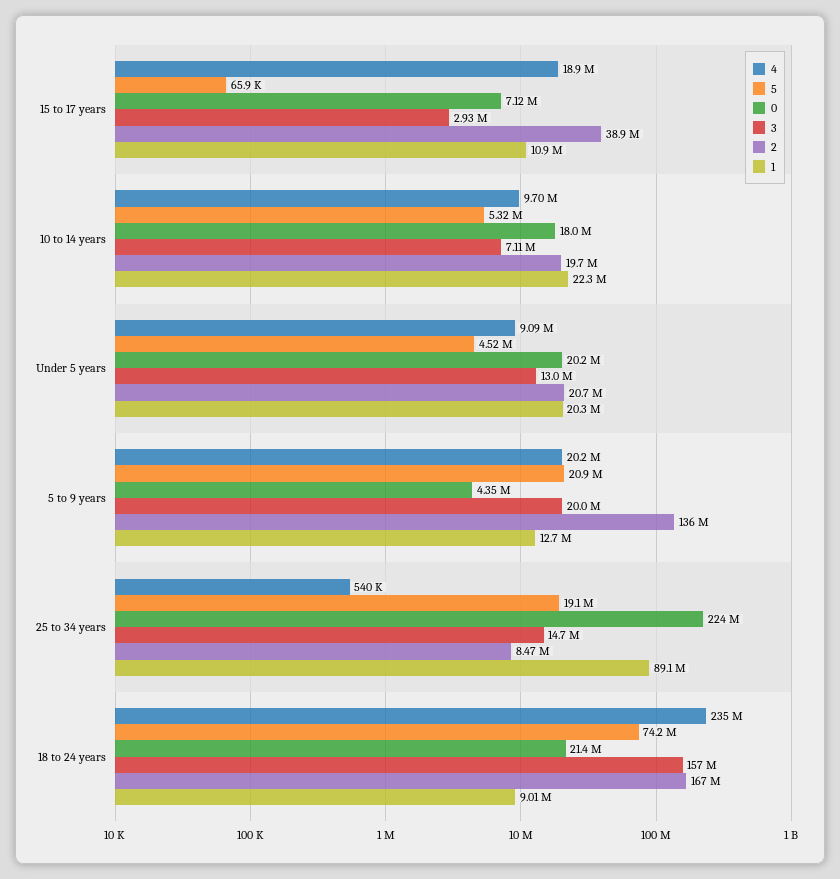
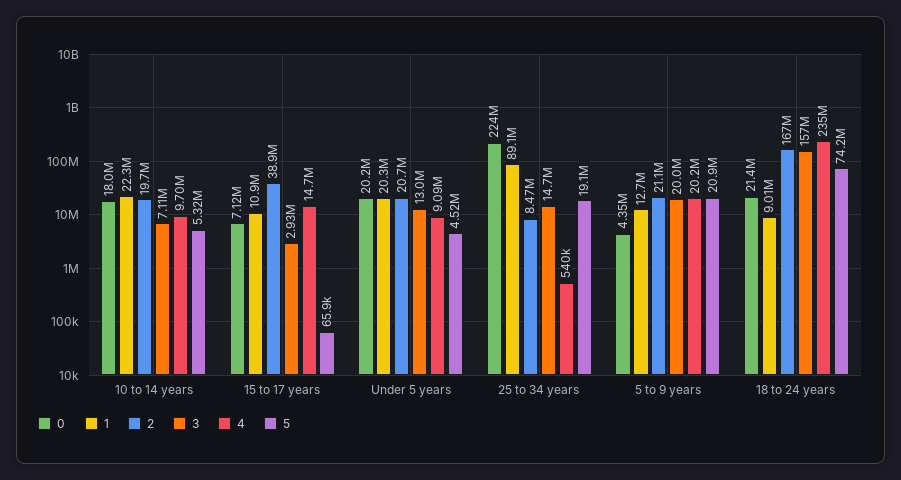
4, 15 to 17 years: 18900000 -> 14700000
2, 5 to 9 years: 136000000 -> 21100000

